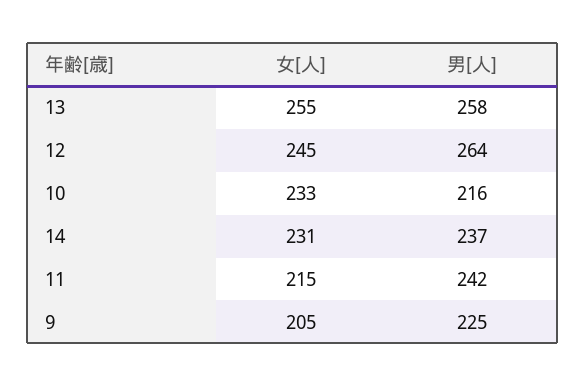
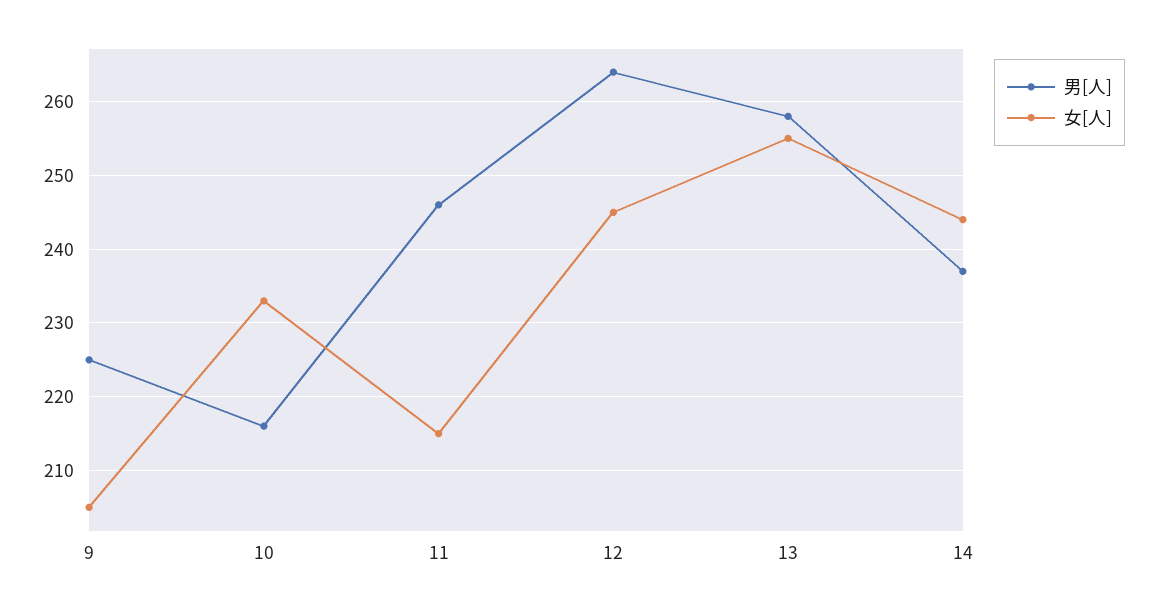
女[人], 14: 231 -> 244
男[人], 11: 242 -> 246

